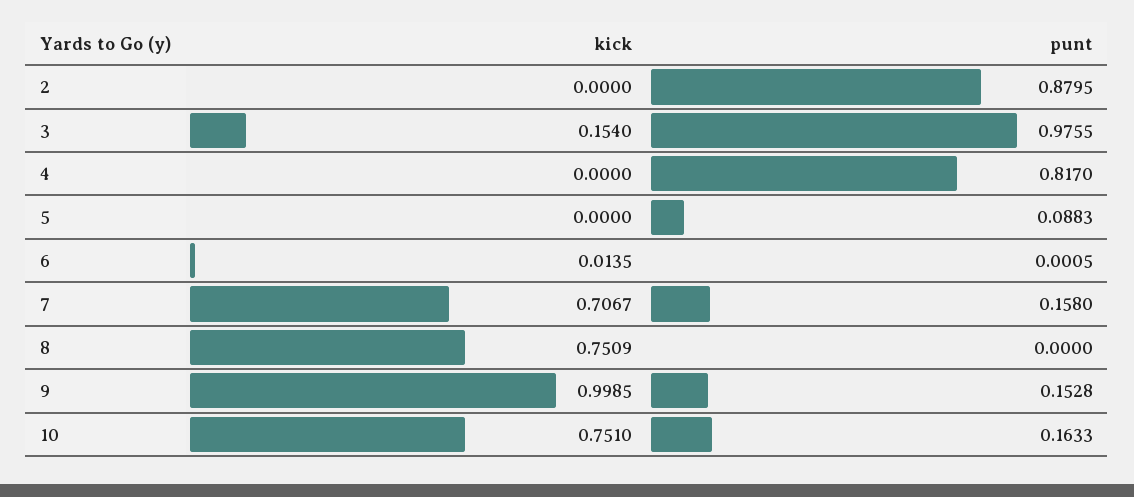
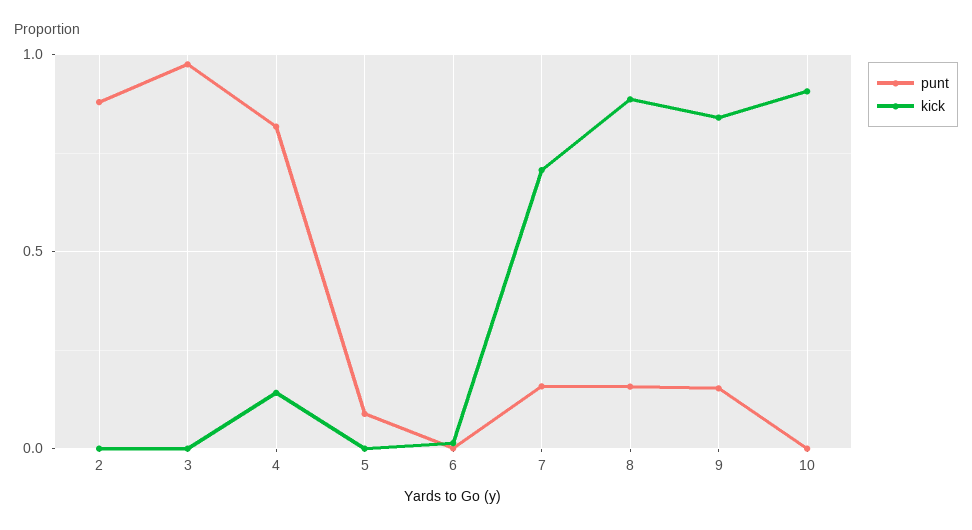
kick, 3: 0.154 -> 0
kick, 4: 0 -> 0.15
kick, 8: 0.7509 -> 0.9
punt, 8: 0 -> 0.15
kick, 9: 0.9985 -> 0.85
kick, 10: 0.751 -> 0.9
punt, 10: 0.1633 -> 0

